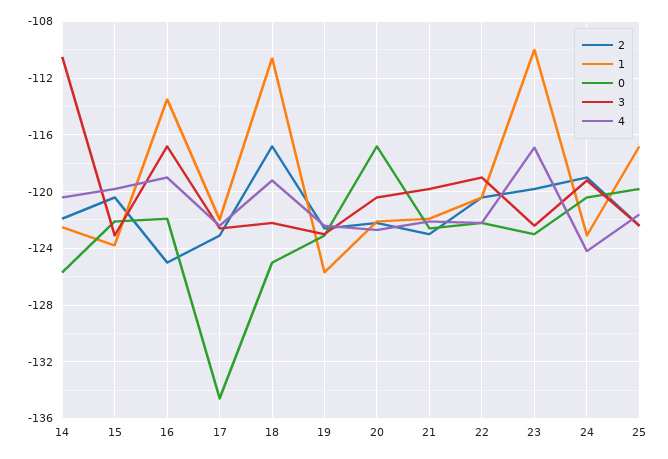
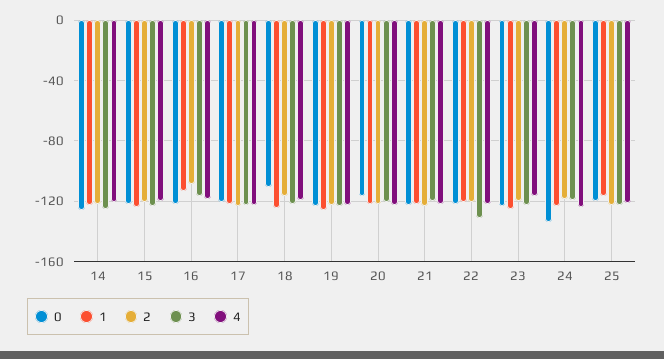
3, 14: -110.5 -> -125
2, 16: -125 -> -110
0, 17: -134.5 -> -120
1, 18: -110.5 -> -125
0, 18: -125 -> -110
3, 22: -119 -> -130
1, 23: -110 -> -125
0, 24: -120.5 -> -135

